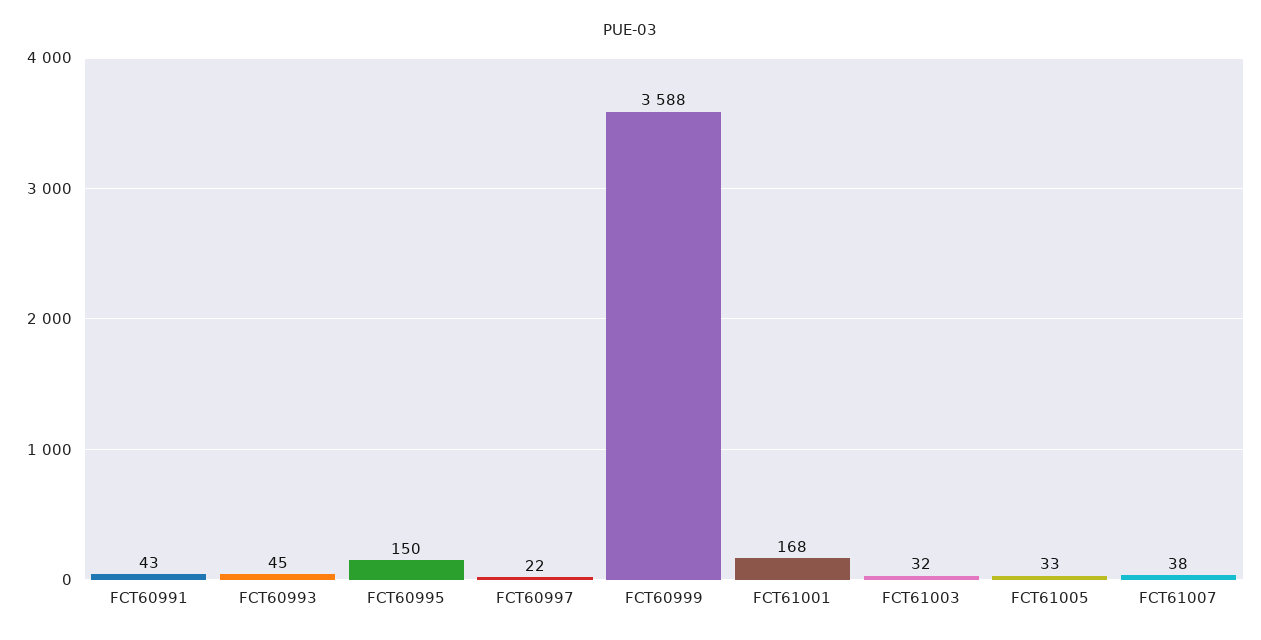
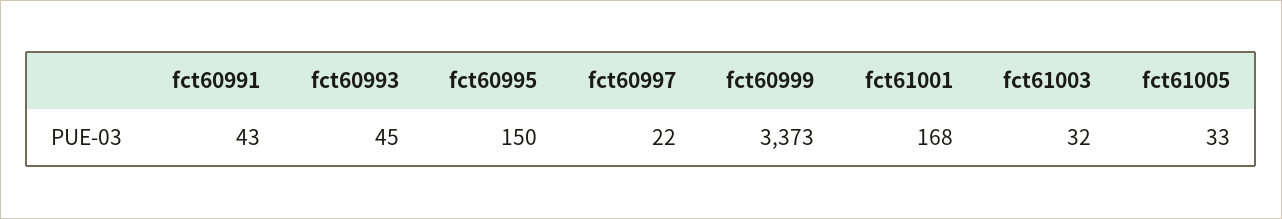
FCT60999: 3588 -> 3373
FCT61007: 38 -> none

